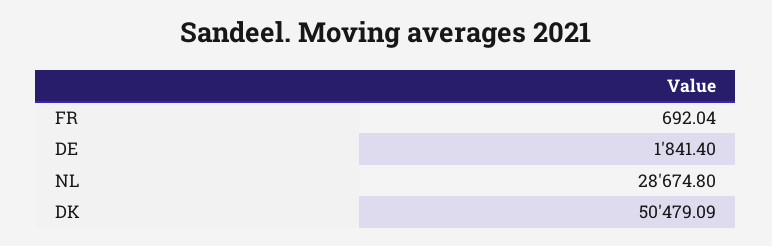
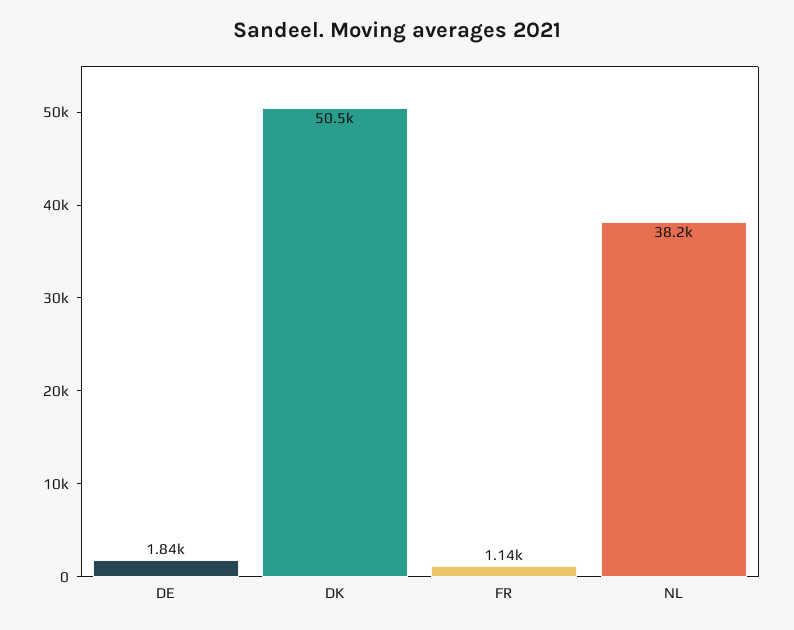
FR: 692.04 -> 1140
NL: 28674.8 -> 38200

